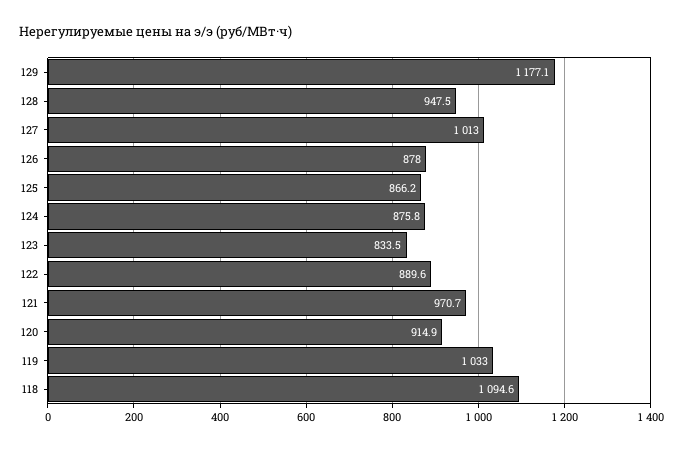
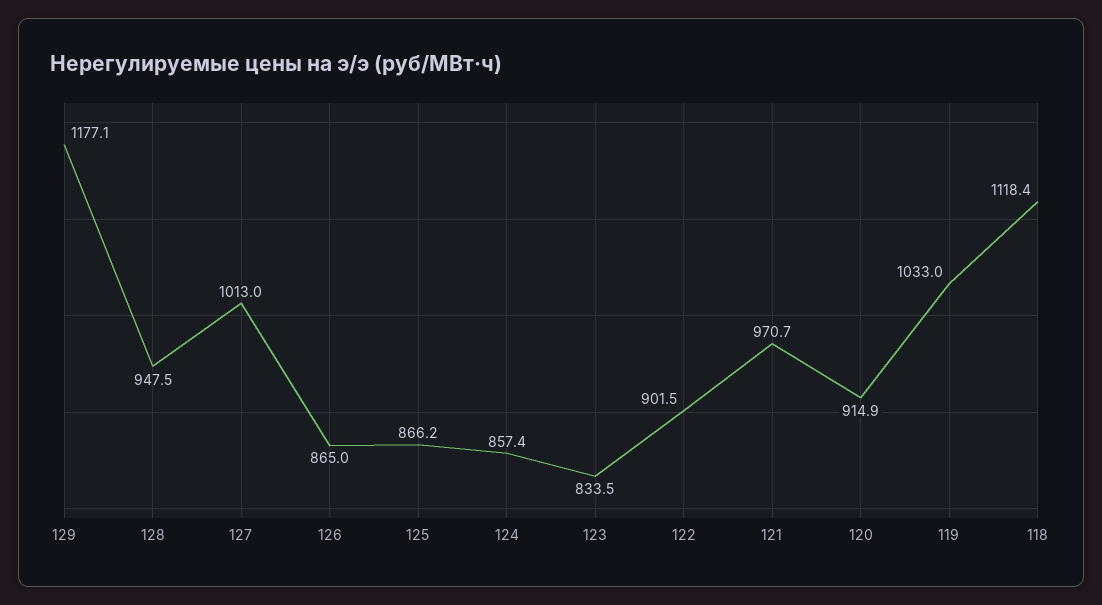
126: 878 -> 865
124: 875.8 -> 857.4
122: 889.6 -> 901.5
118: 1094.6 -> 1118.4

